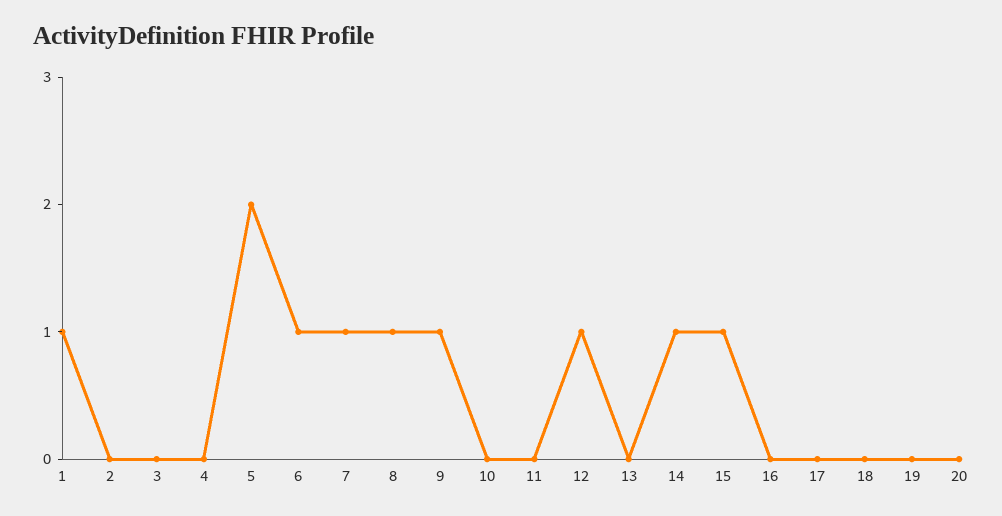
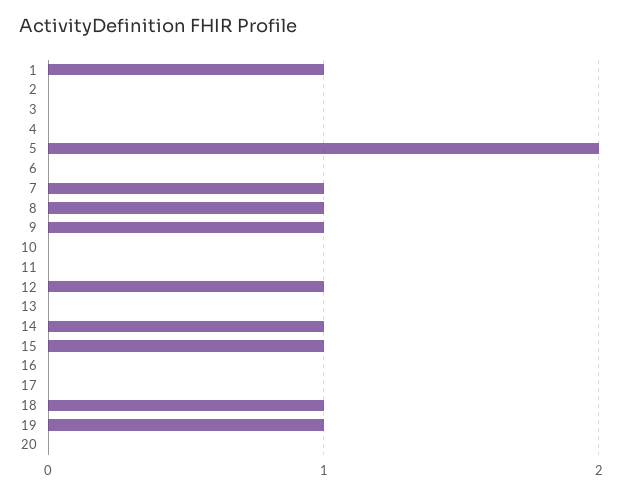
6: 1 -> 0
18: 0 -> 1
19: 0 -> 1

